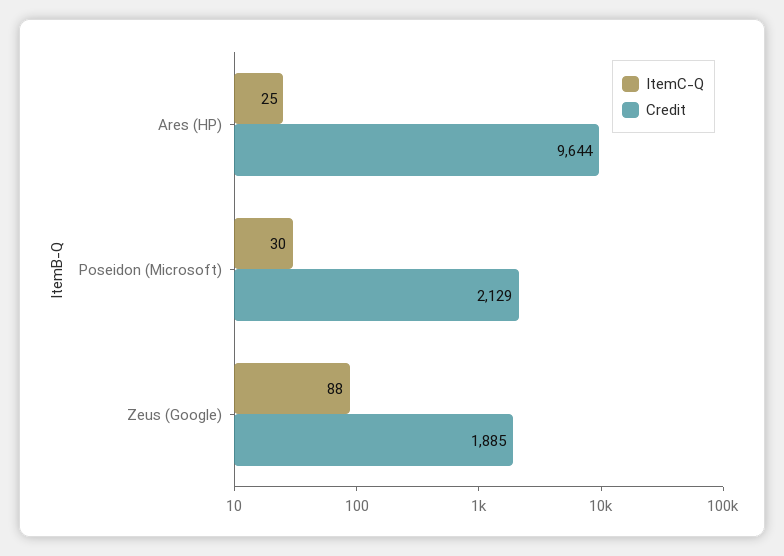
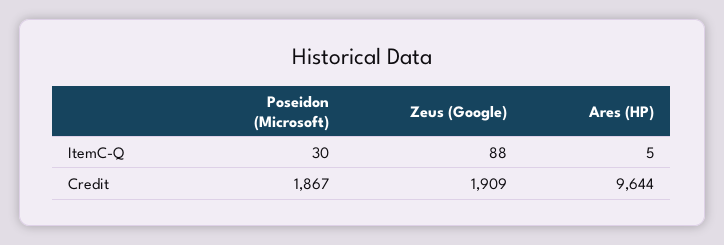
ItemC-Q, Ares (HP): 25 -> 5
Credit, Poseidon (Microsoft): 2129 -> 1867
Credit, Zeus (Google): 1885 -> 1909

